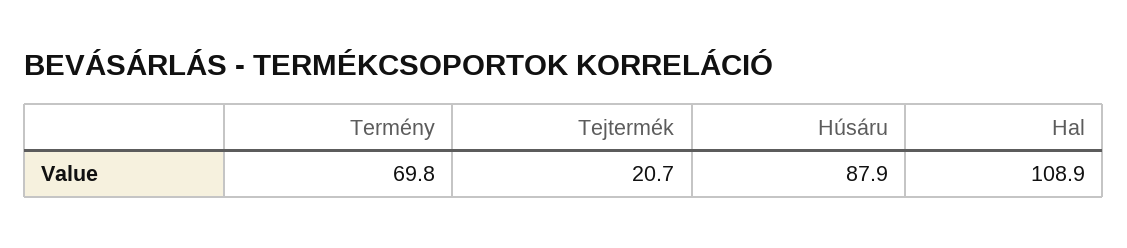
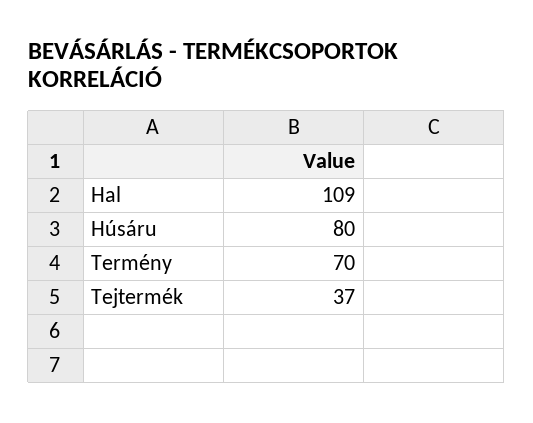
Tejtermék: 20.7 -> 37
Húsáru: 87.9 -> 80

